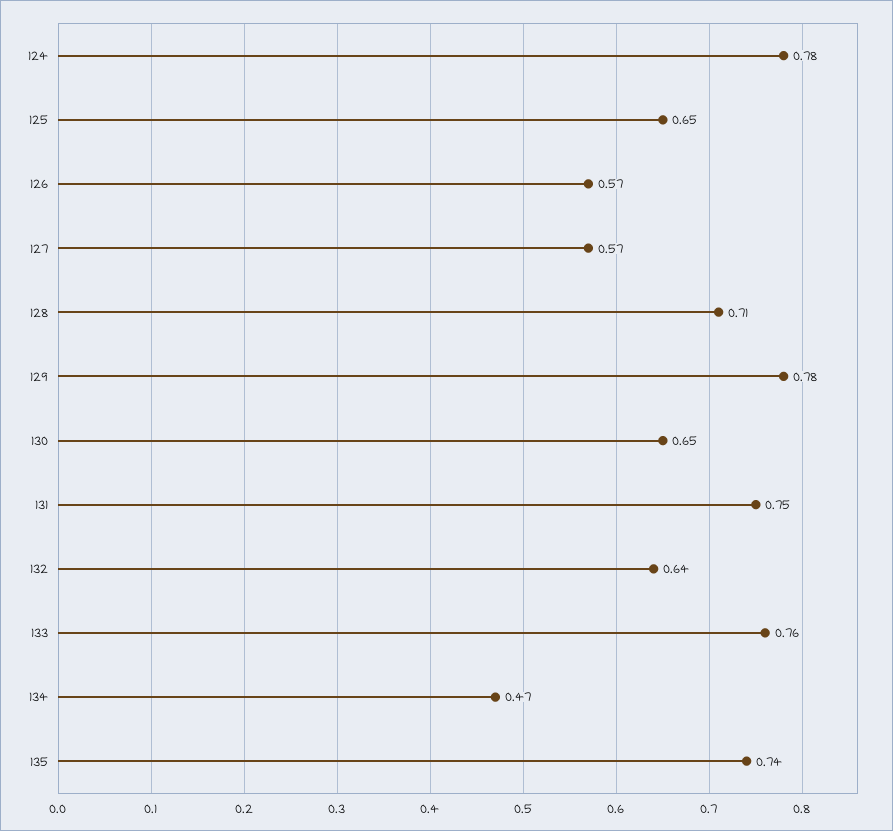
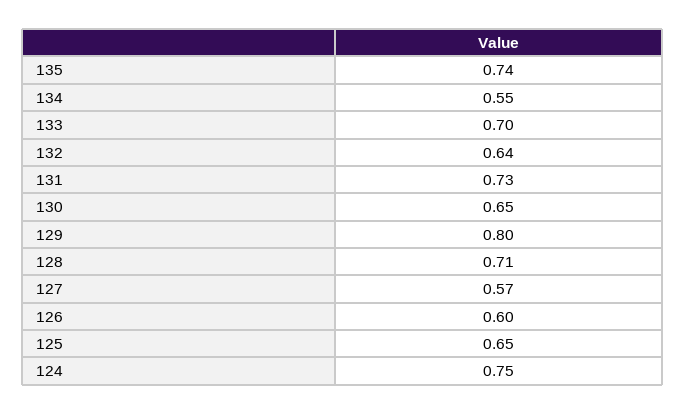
124: 0.78 -> 0.75
126: 0.57 -> 0.6
129: 0.78 -> 0.8
131: 0.75 -> 0.73
133: 0.76 -> 0.7
134: 0.47 -> 0.55

